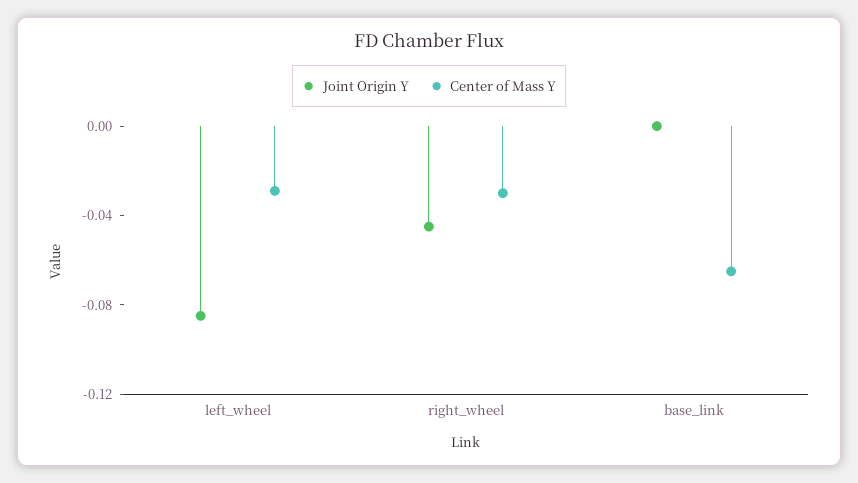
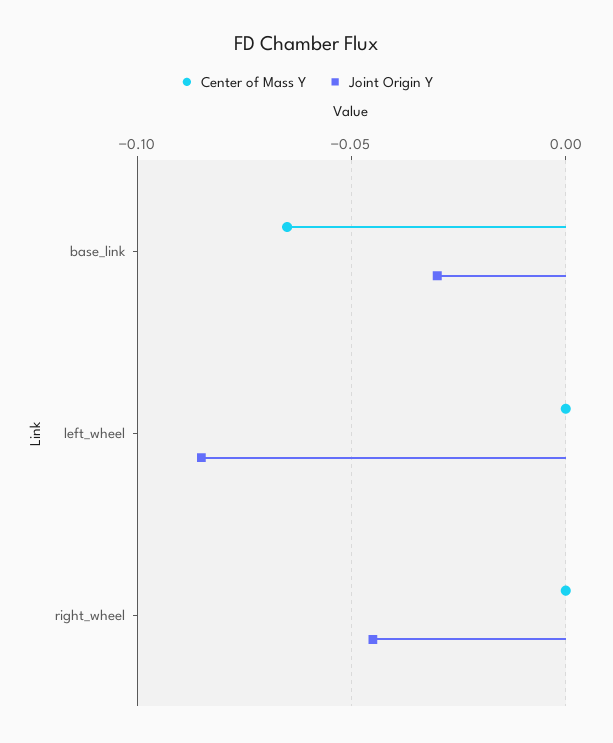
Center of Mass Y, left_wheel: -0.03 -> 0
Center of Mass Y, right_wheel: -0.03 -> 0
Joint Origin Y, base_link: 0 -> -0.03

